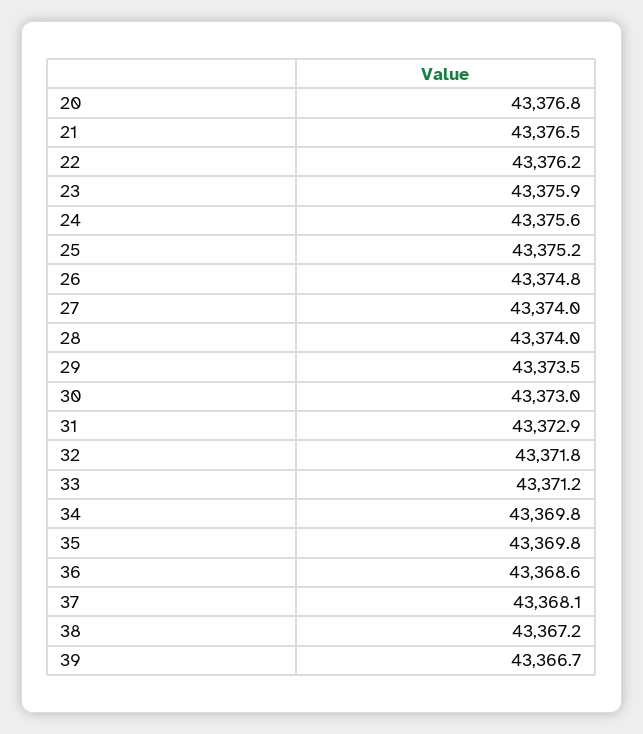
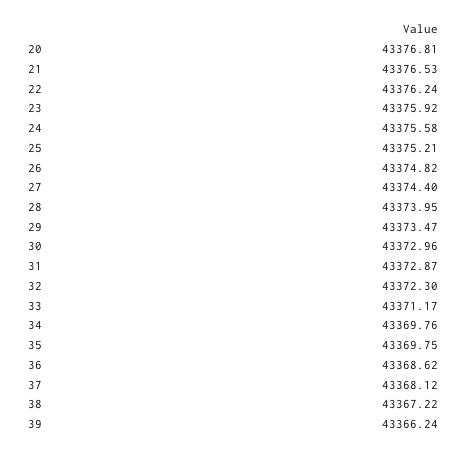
27: 43374 -> 43374.4
32: 43371.8 -> 43372.3
39: 43366.7 -> 43366.24

